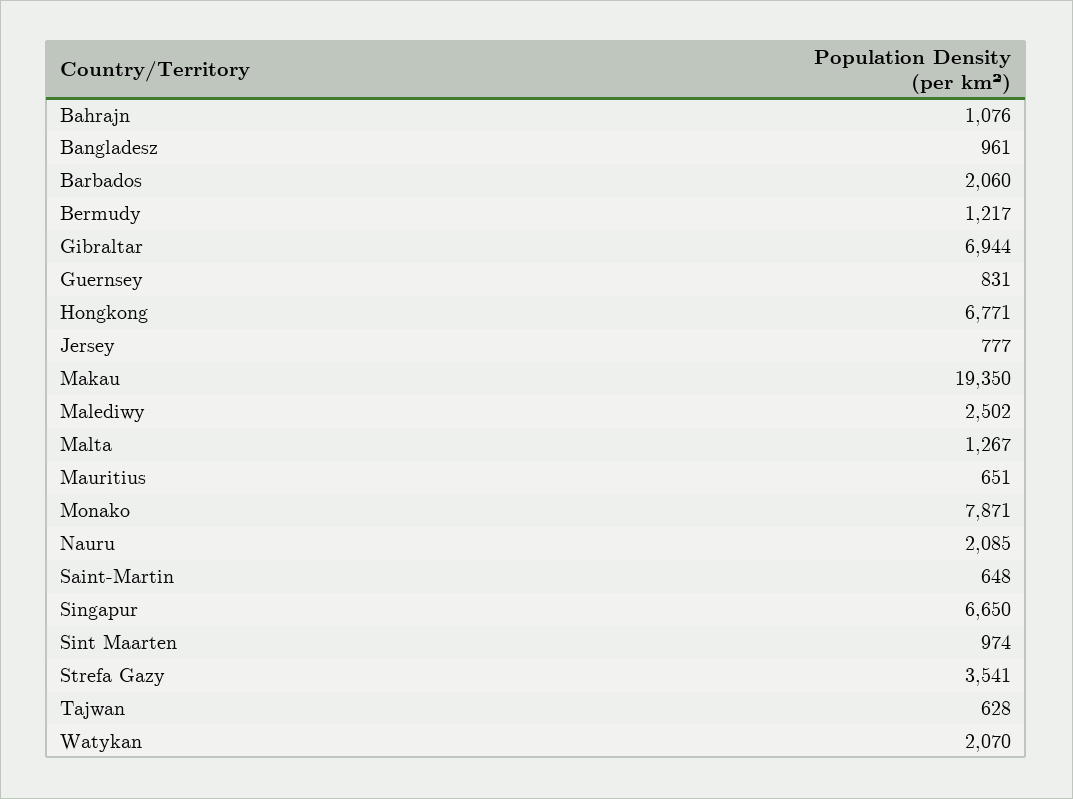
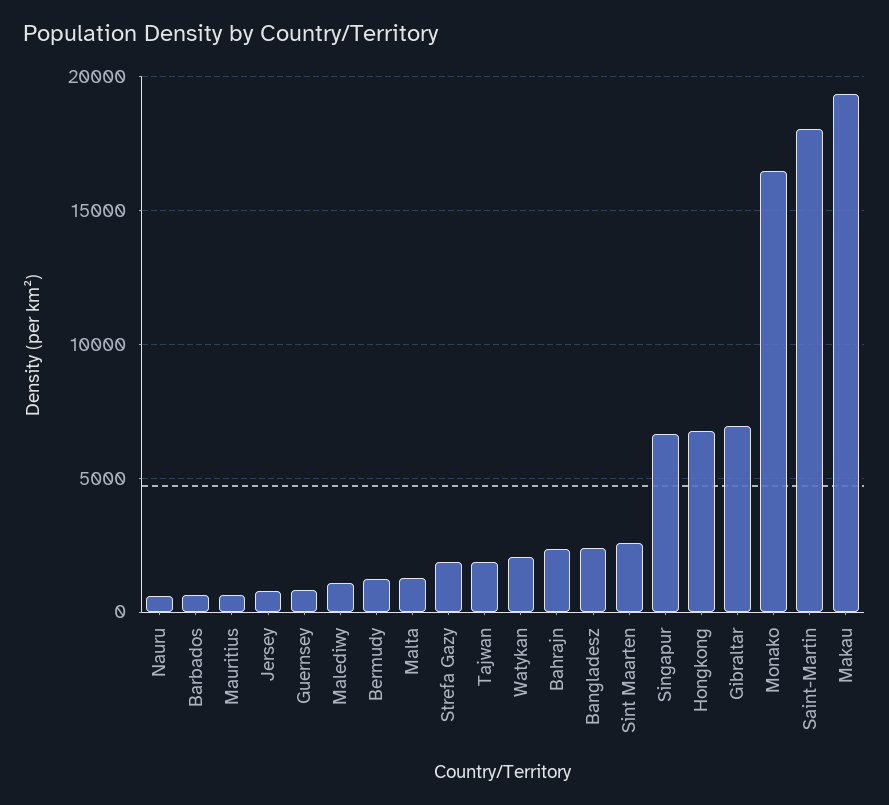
Bahrajn: 1076 -> 2500
Bangladesz: 961 -> 2500
Barbados: 2060 -> 500
Malediwy: 2502 -> 1000
Monako: 7871 -> 16500
Nauru: 2085 -> 500
Saint-Martin: 648 -> 18000
Sint Maarten: 974 -> 2500
Strefa Gazy: 3541 -> 2000
Tajwan: 628 -> 2000

